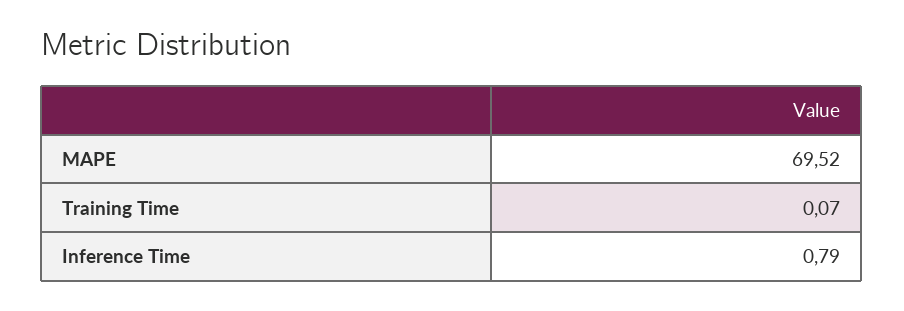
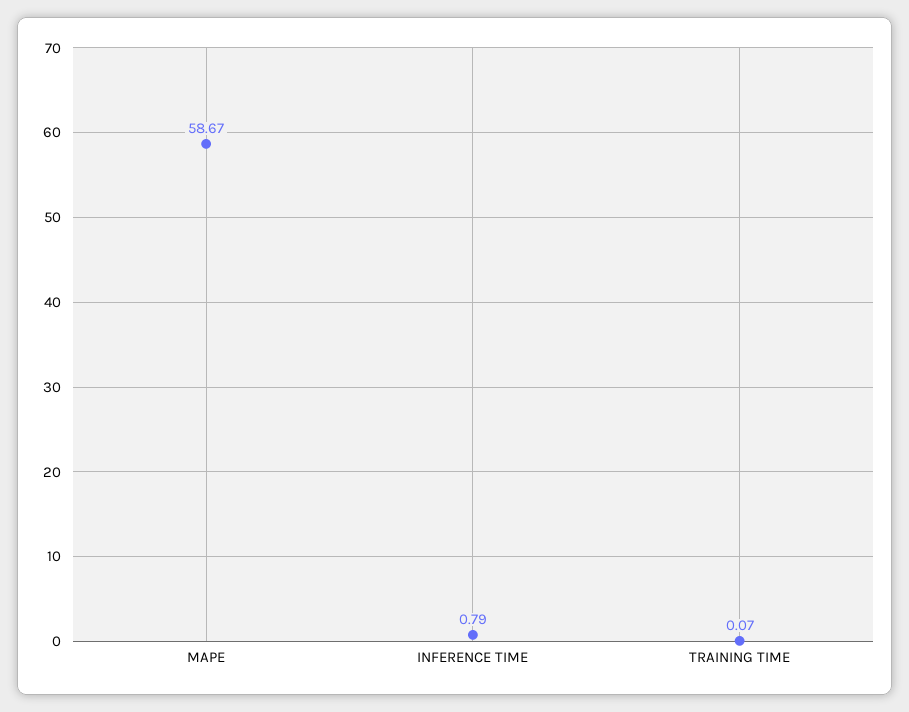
MAPE: 69.52 -> 58.67

